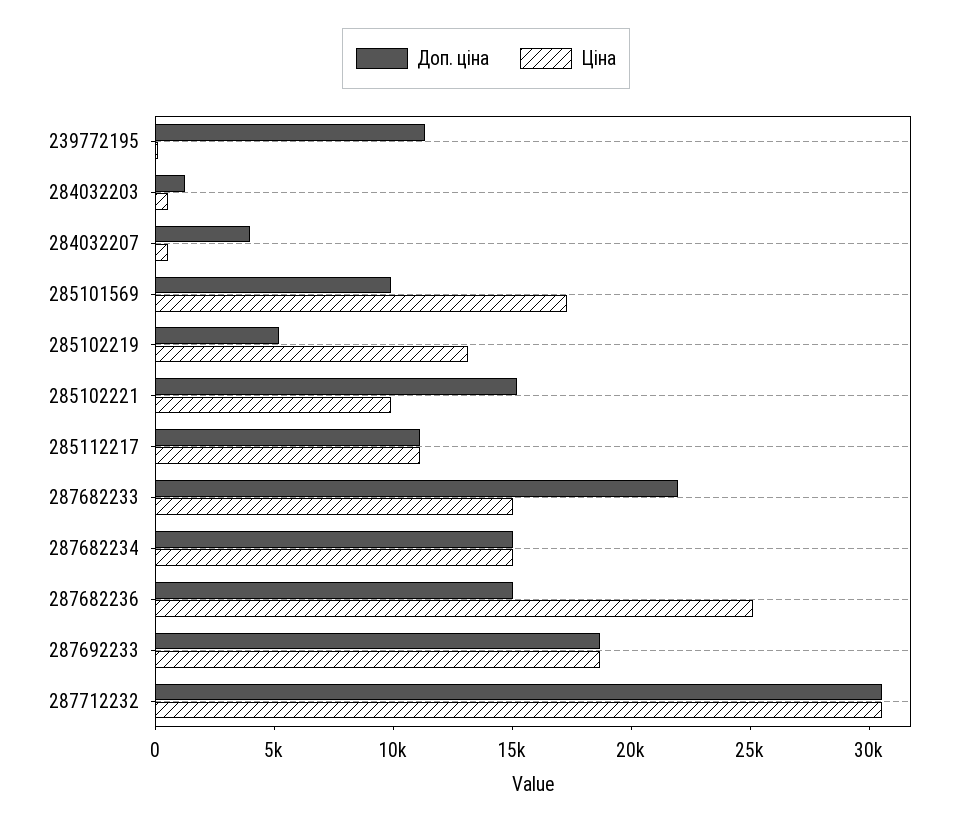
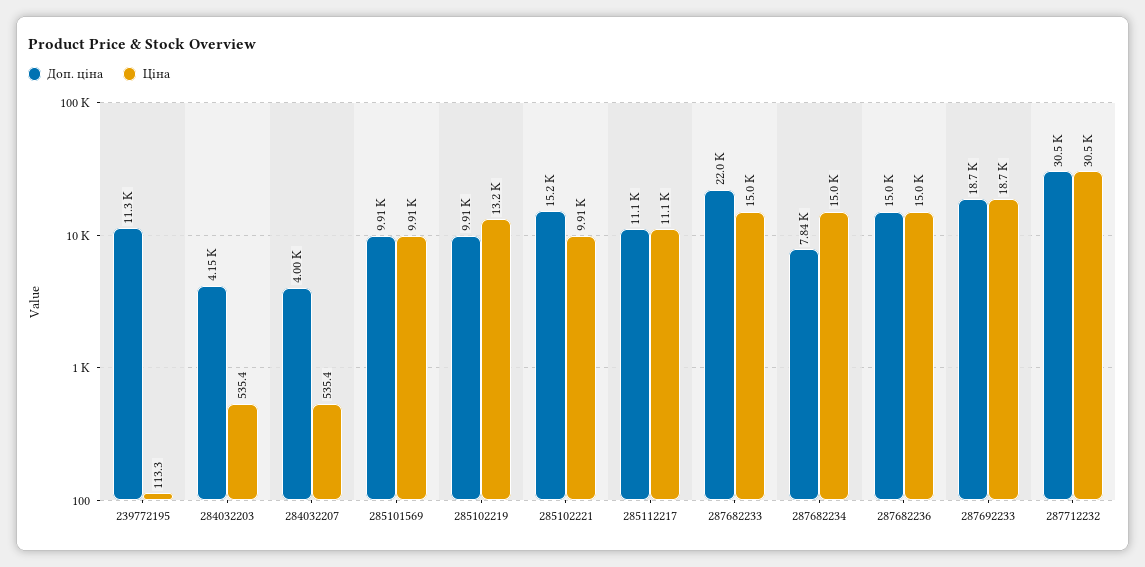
Доп. ціна, 284032203: 1000 -> 4150
Ціна, 285101569: 17000 -> 9910
Доп. ціна, 285102219: 5000 -> 9910
Доп. ціна, 287682234: 15000 -> 7840
Ціна, 287682236: 25000 -> 15000

